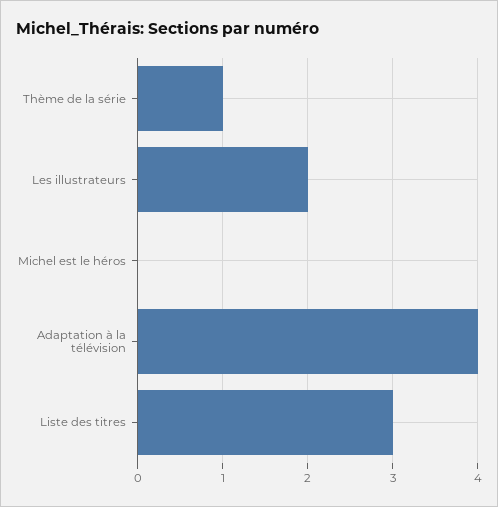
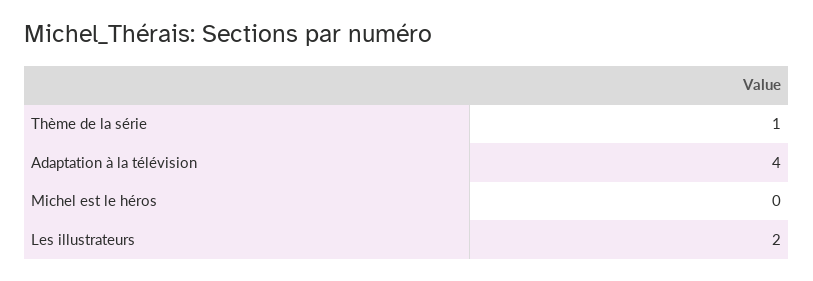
Liste des titres: 3 -> none

